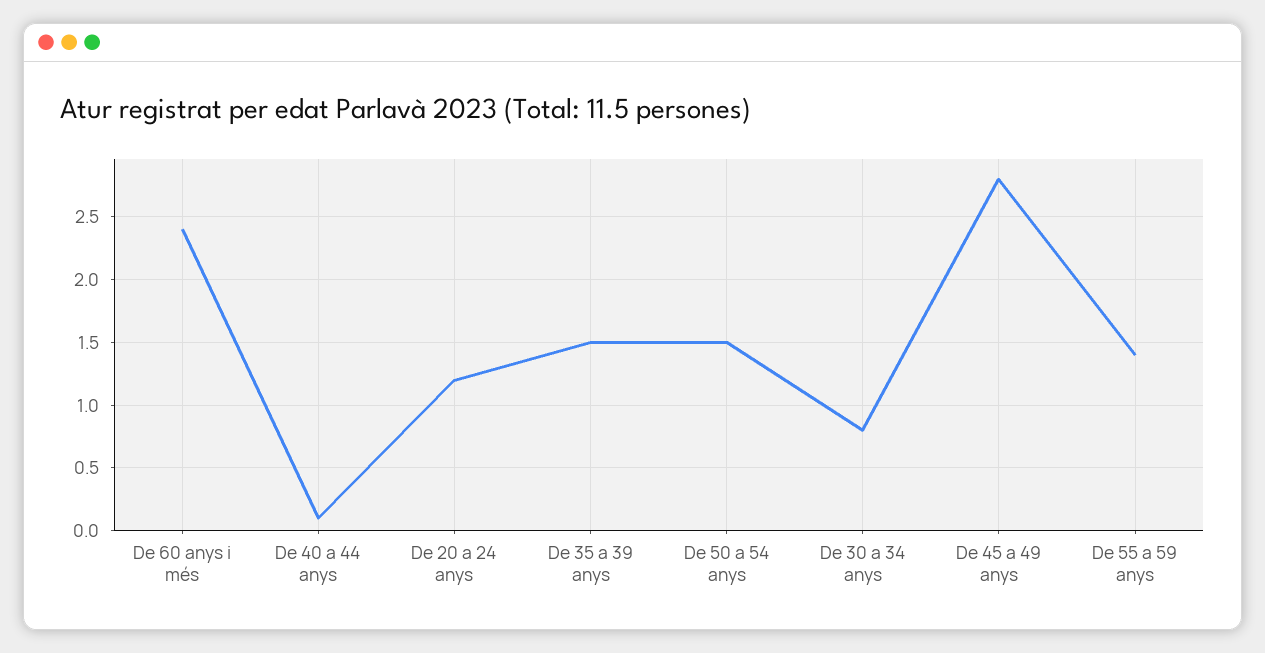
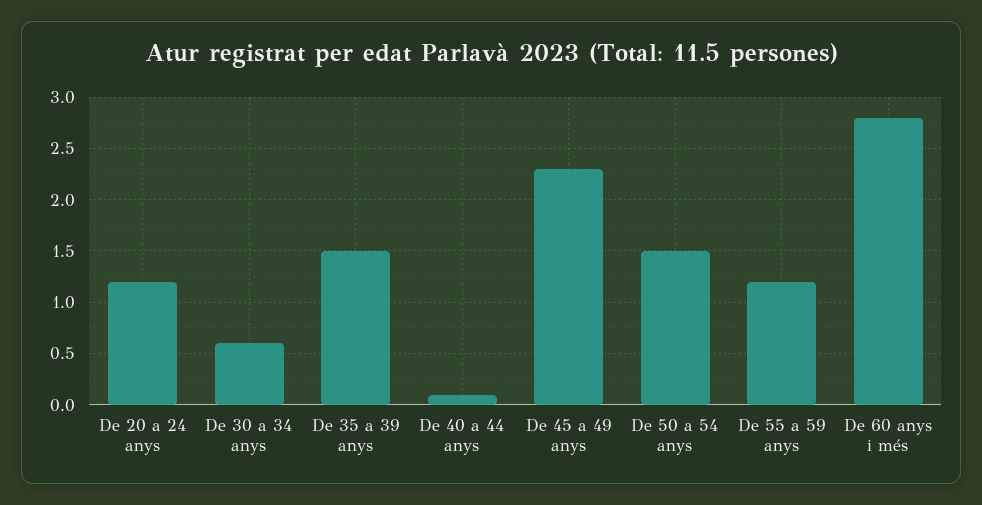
De 60 anys i més: 2.4 -> 2.8
De 30 a 34 anys: 0.8 -> 0.6
De 45 a 49 anys: 2.8 -> 2.3
De 55 a 59 anys: 1.4 -> 1.2

